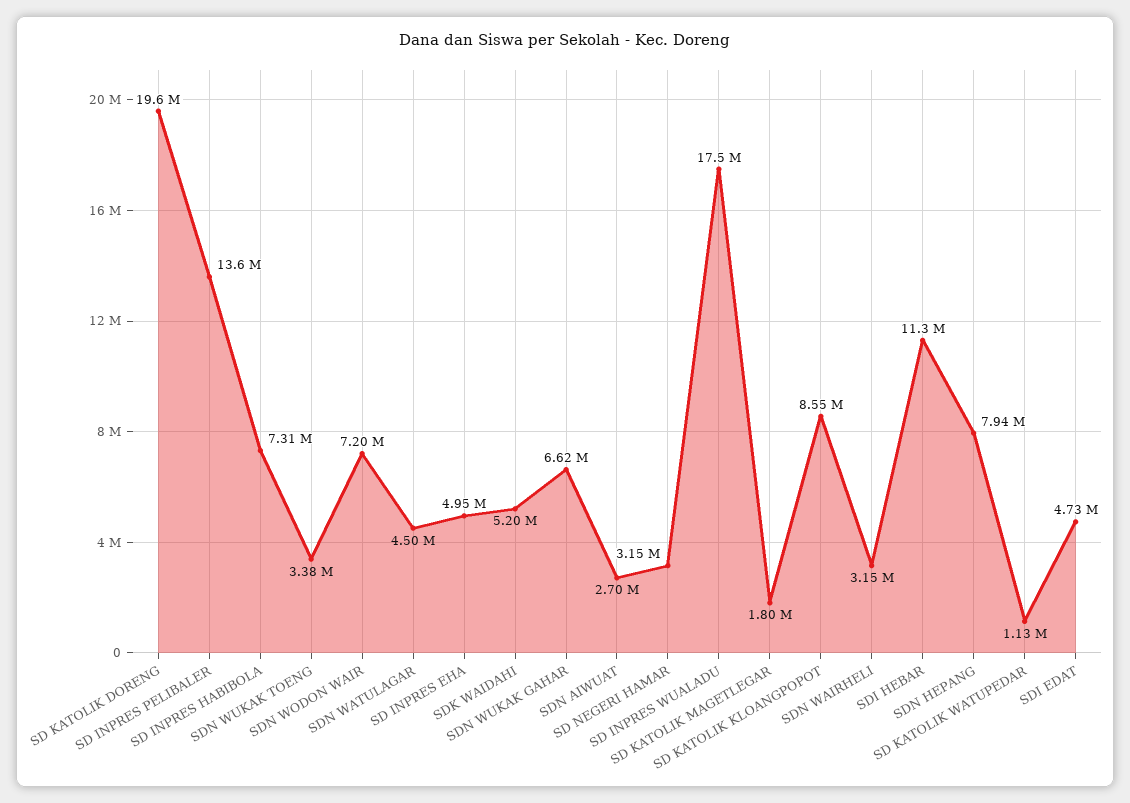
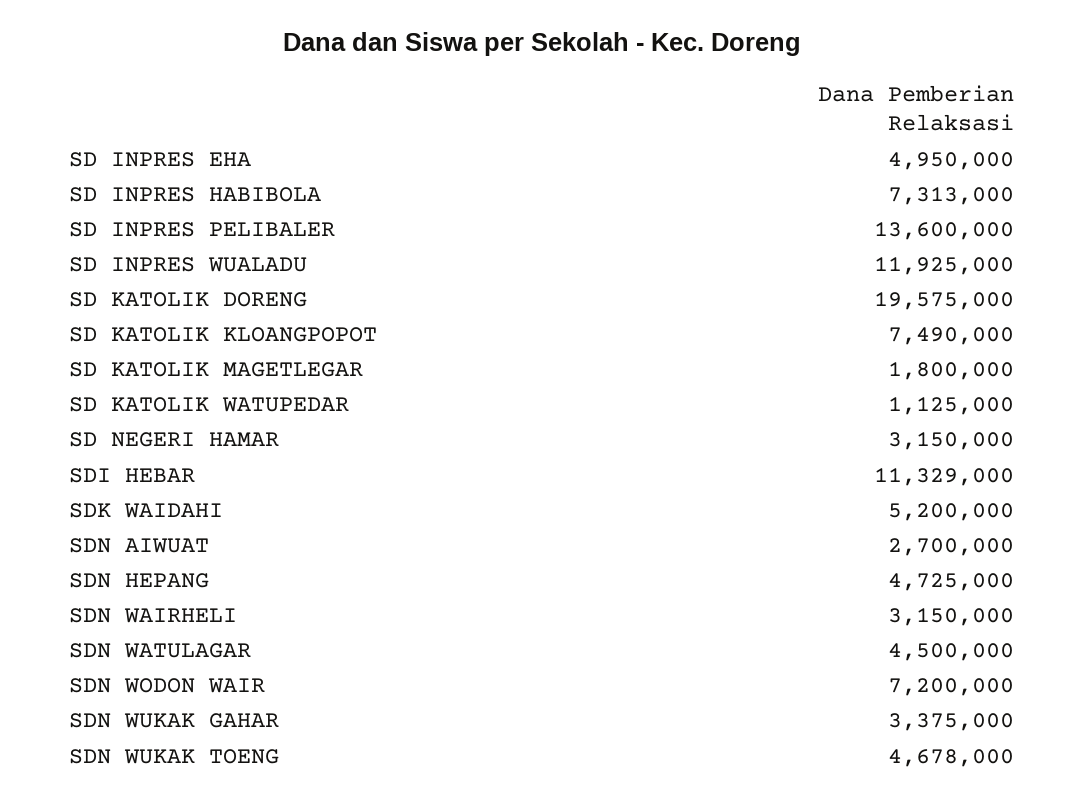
SDN WUKAK TOENG: 3380000 -> 4678000
SDN WUKAK GAHAR: 6620000 -> 3375000
SD INPRES WUALADU: 17500000 -> 11925000
SD KATOLIK KLOANGPOPOT: 8550000 -> 7490000
SDN HEPANG: 7940000 -> 4725000
SDI EDAT: 4730000 -> none

